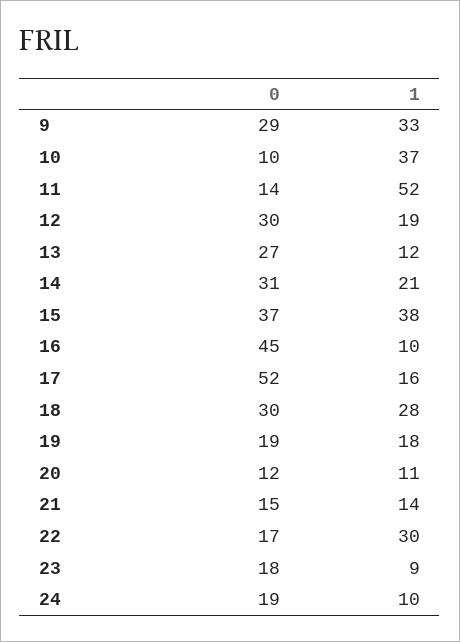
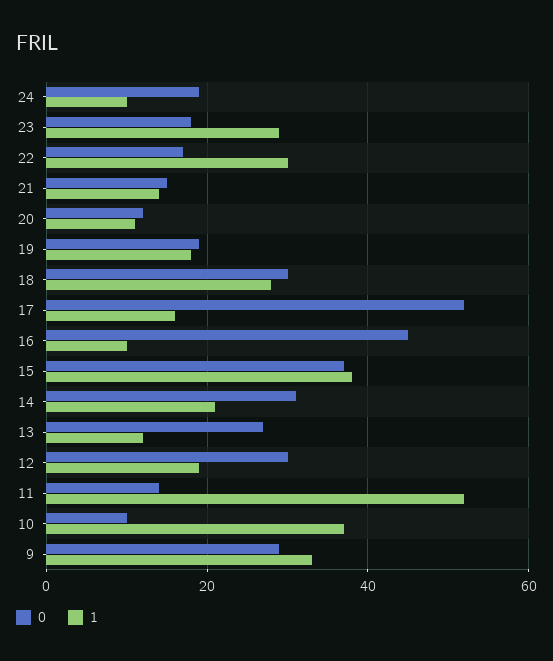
1, 23: 9 -> 30

